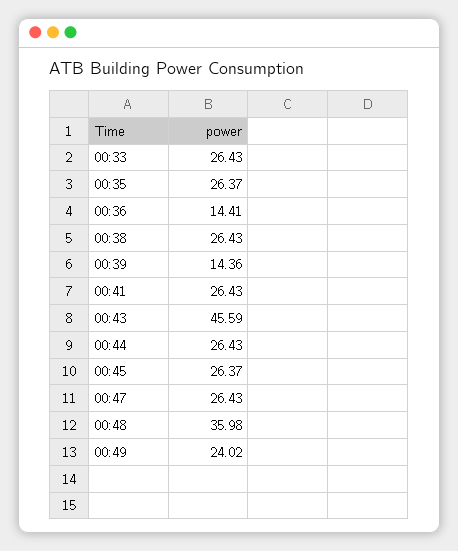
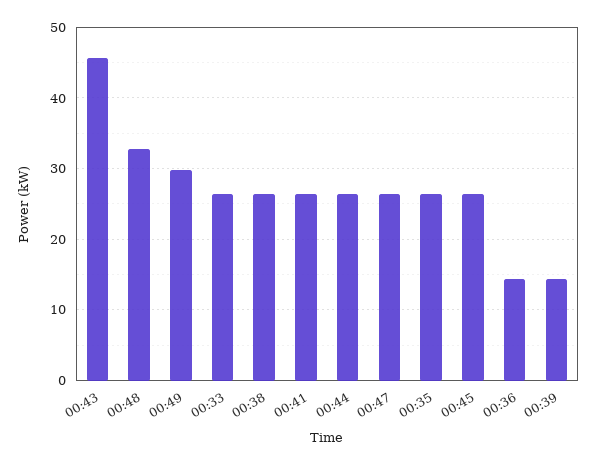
00:48: 35.98 -> 33
00:49: 24.02 -> 30

